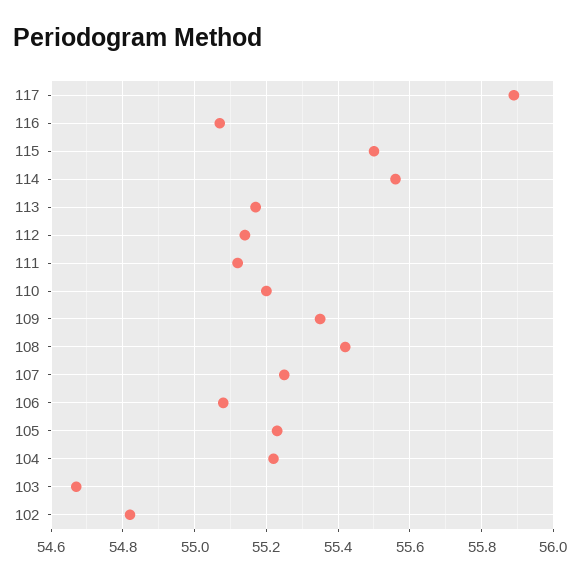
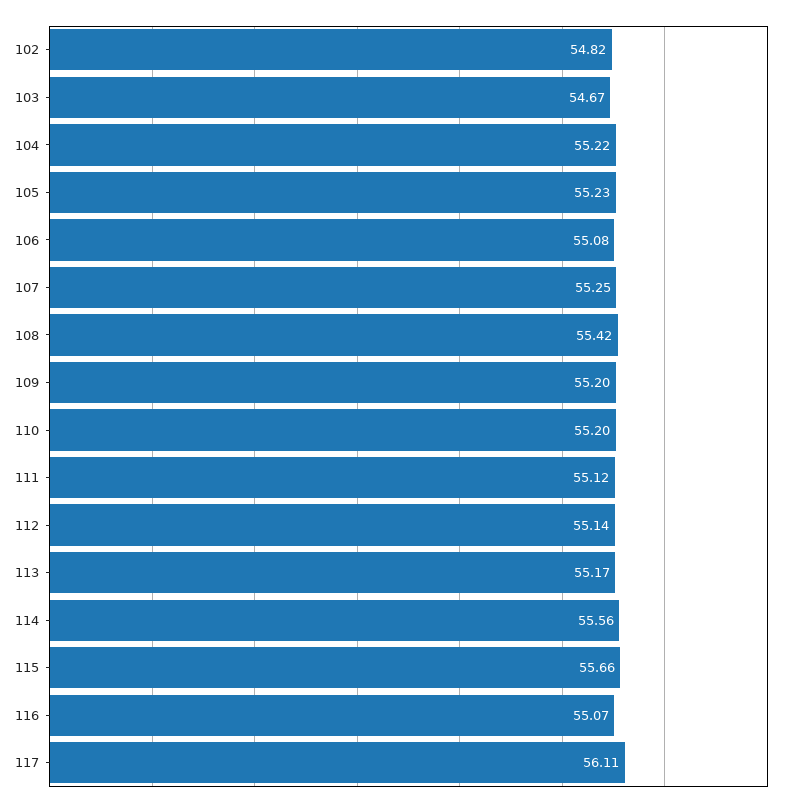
117: 55.9 -> 56.11
115: 55.5 -> 55.66
109: 55.35 -> 55.2

